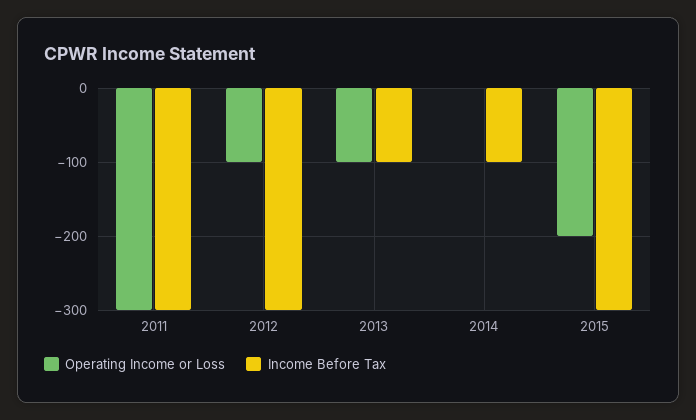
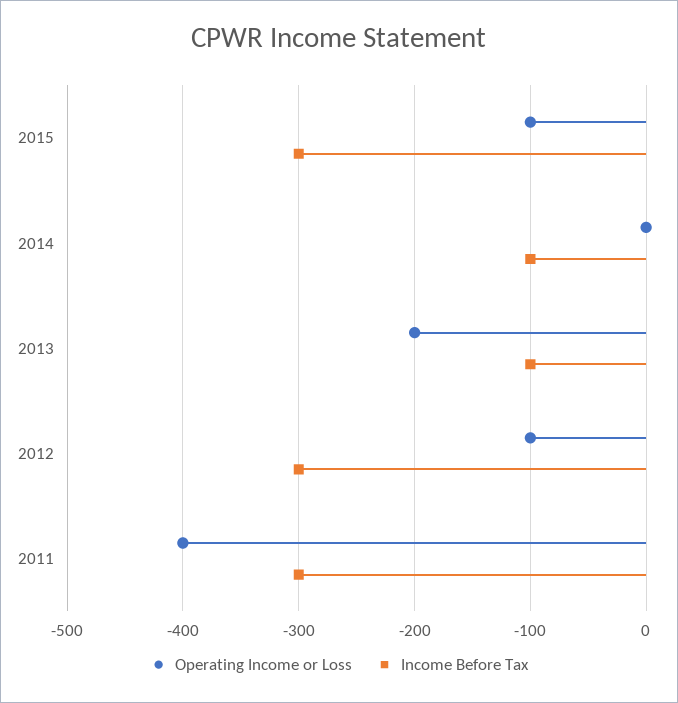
Operating Income or Loss, 2011: -300 -> -400
Operating Income or Loss, 2013: -100 -> -200
Operating Income or Loss, 2015: -200 -> -100

